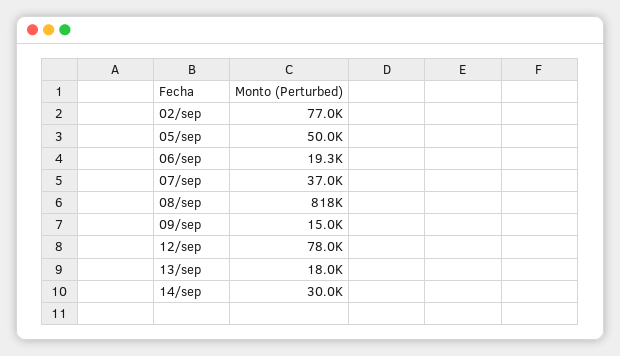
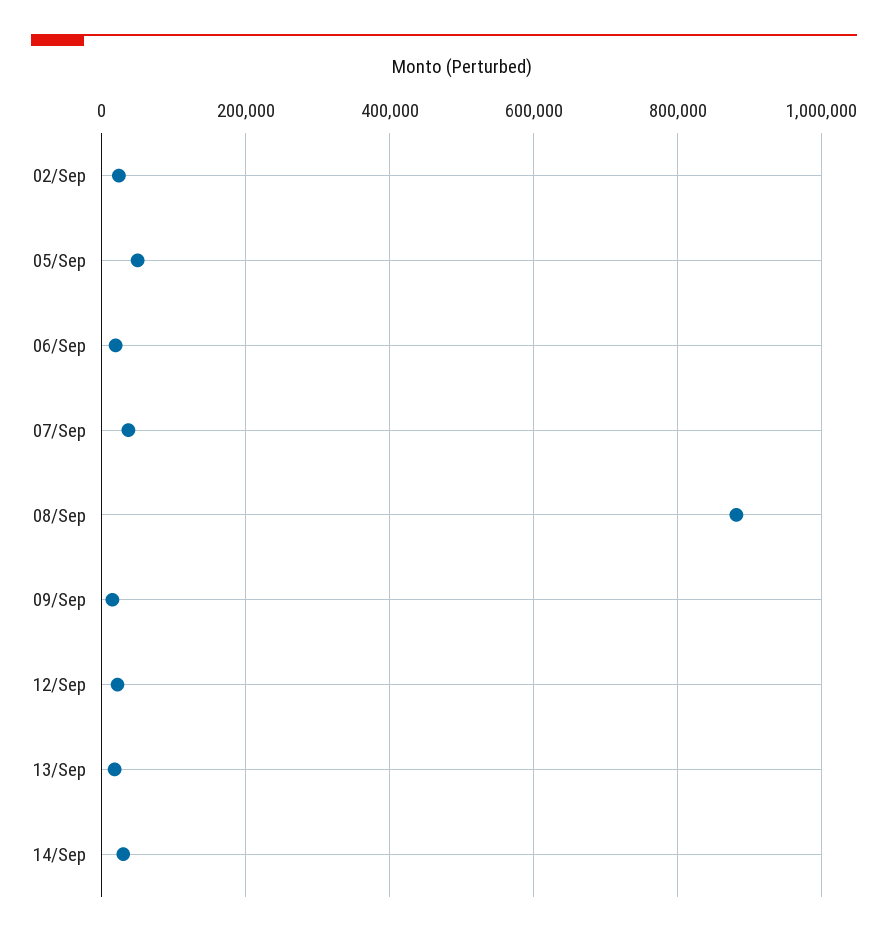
02/sep: 77000 -> 20000
08/sep: 818000 -> 880000
12/sep: 78000 -> 20000

